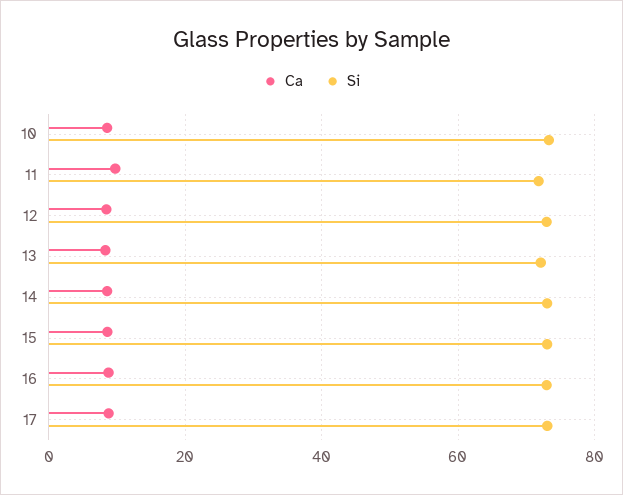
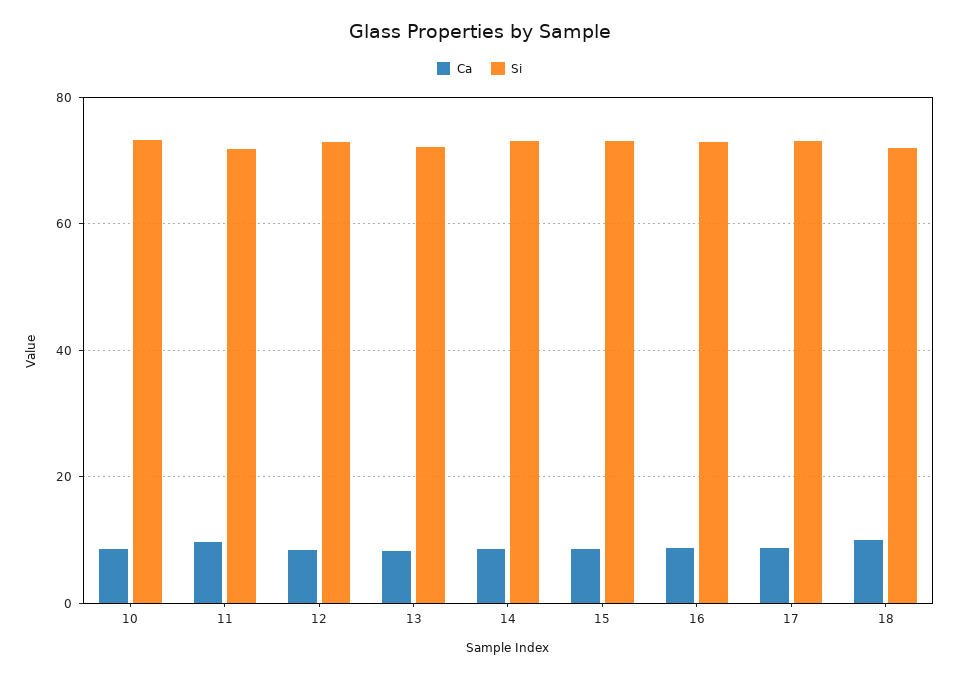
Ca, 18: none -> 10
Si, 18: none -> 72

